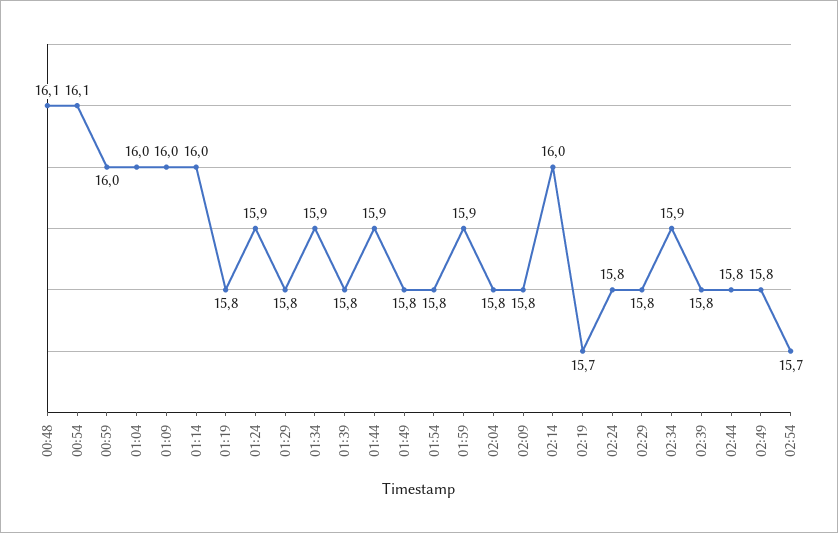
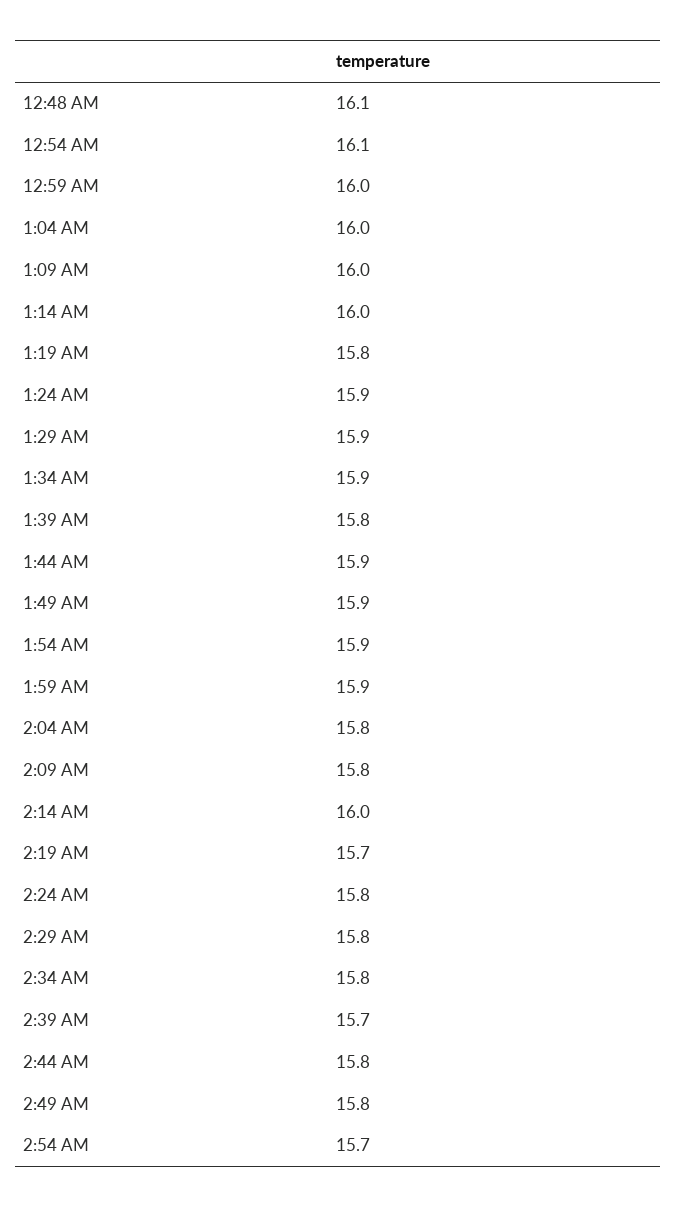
01:29: 15.8 -> 15.9
01:49: 15.8 -> 15.9
01:54: 15.8 -> 15.9
02:34: 15.9 -> 15.8
02:39: 15.8 -> 15.7

